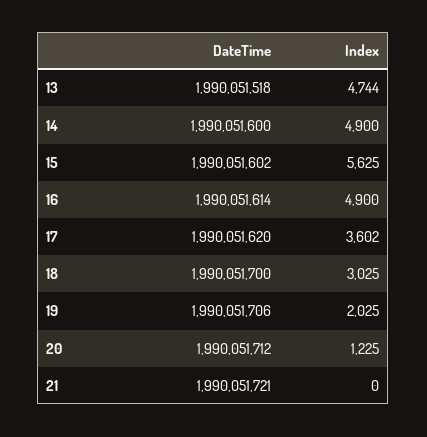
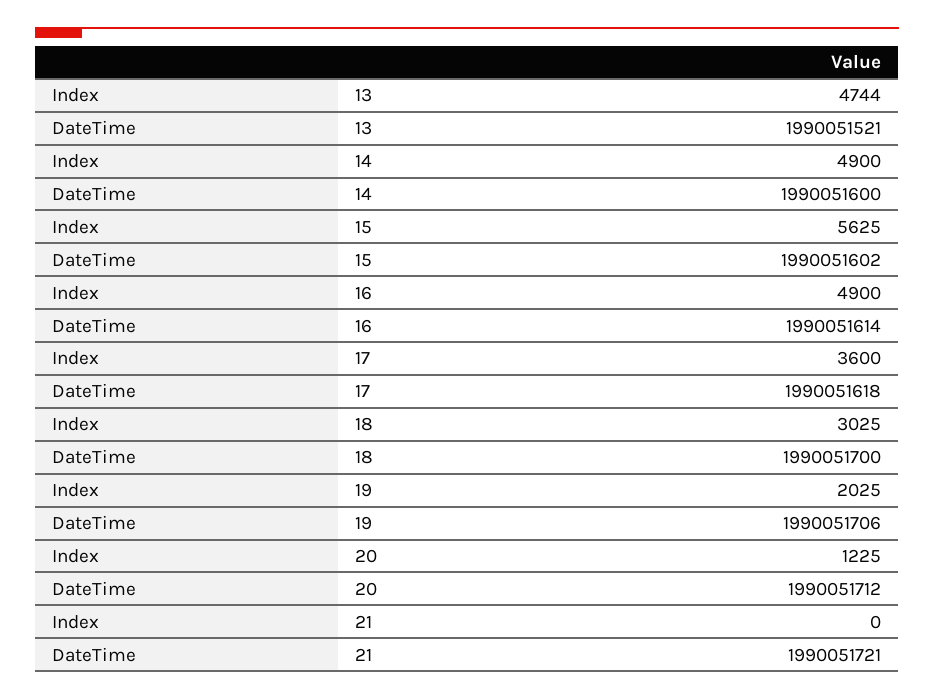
DateTime, 13: 1990051518 -> 1990051521
DateTime, 17: 1990051620 -> 1990051618
Index, 17: 3602 -> 3600

